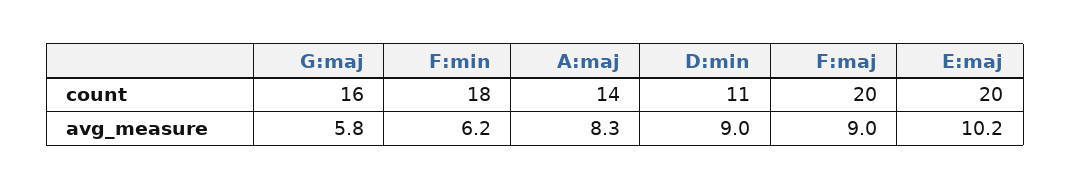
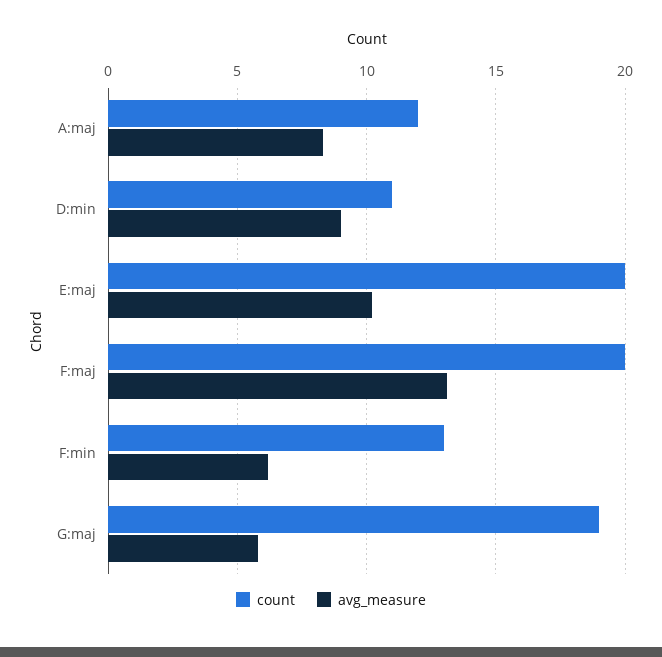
count, G:maj: 16 -> 19
count, F:min: 18 -> 13
count, A:maj: 14 -> 12
avg_measure, F:maj: 9 -> 13

